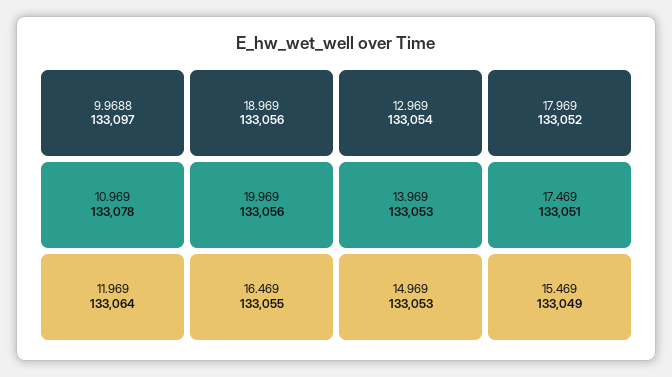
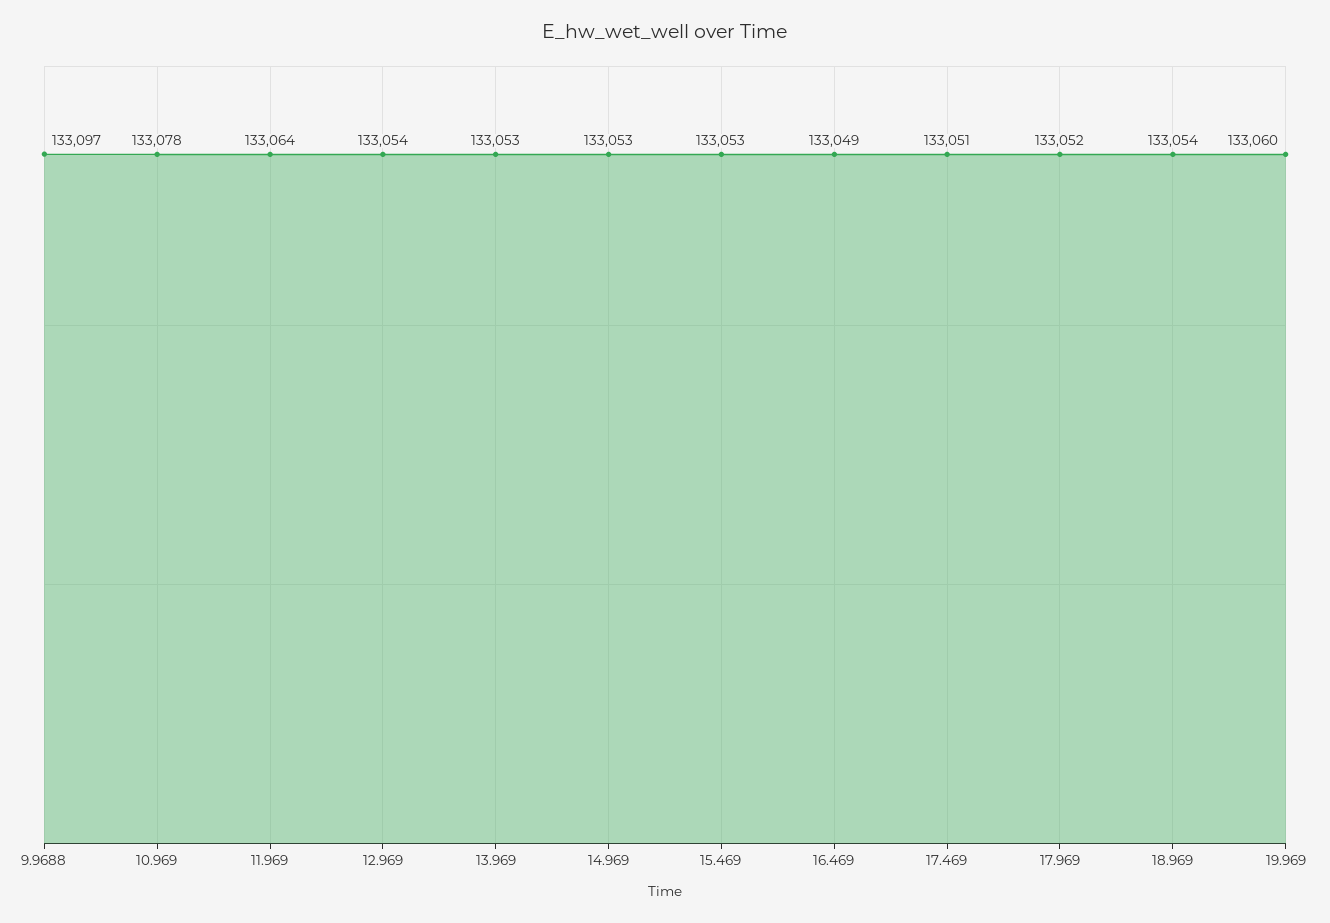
18.969: 133056 -> 133054
19.969: 133056 -> 133060
16.469: 133055 -> 133049
15.469: 133049 -> 133053

